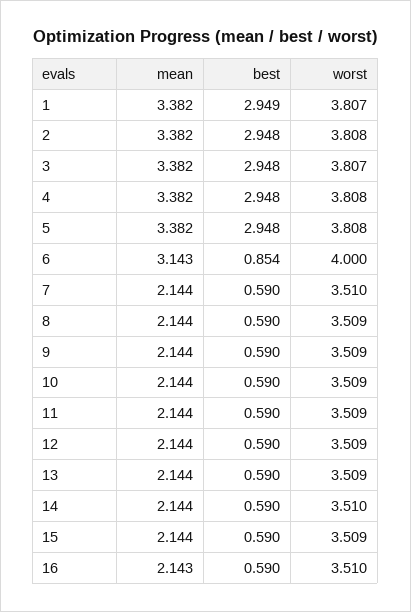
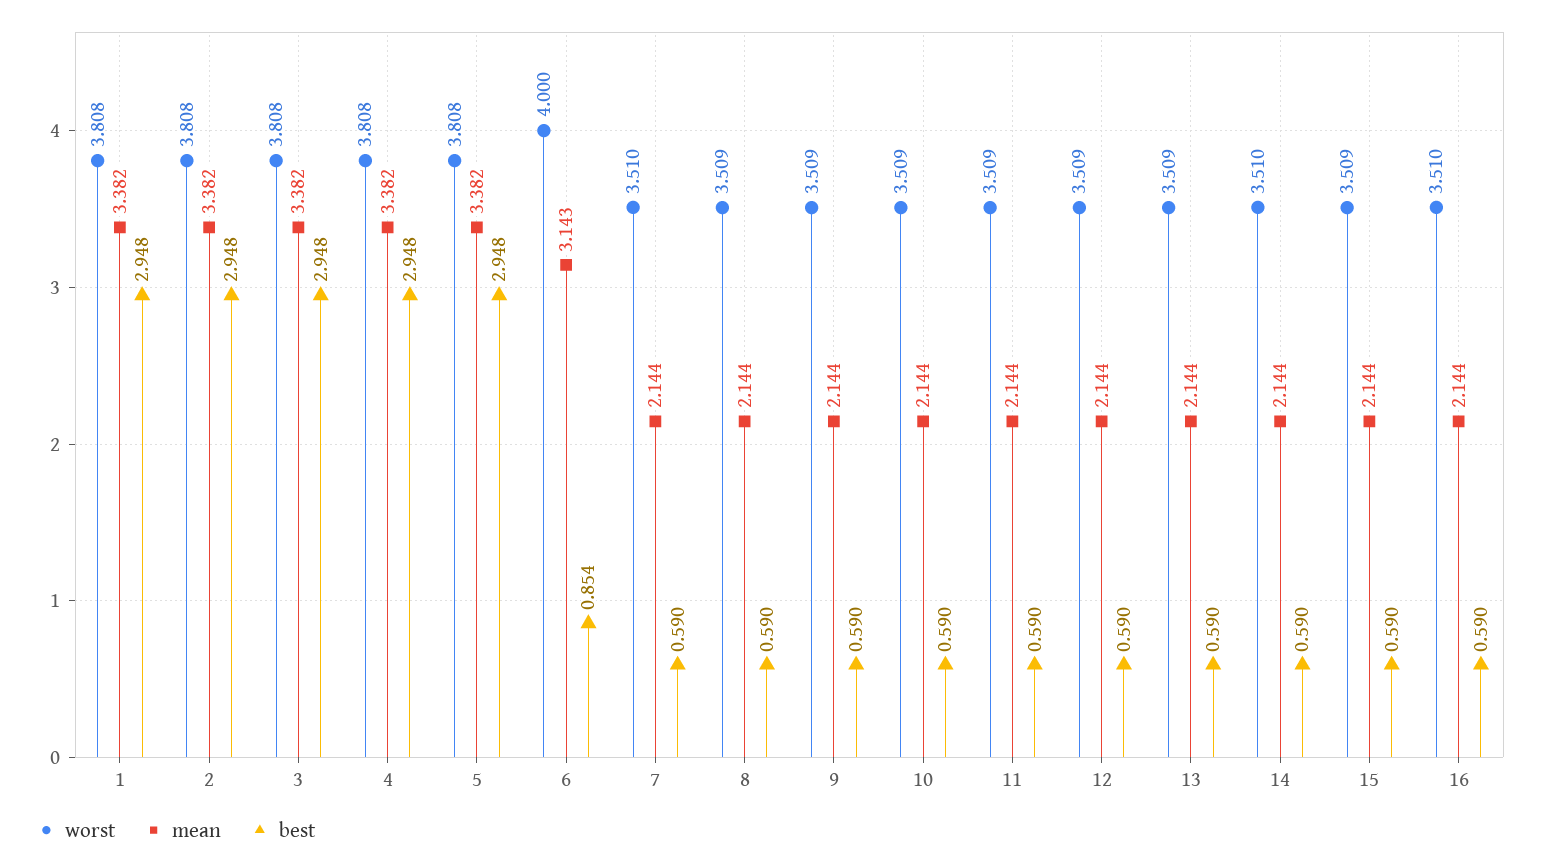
best, 1: 2.949 -> 2.948
worst, 1: 3.807 -> 3.808
worst, 3: 3.807 -> 3.808
mean, 16: 2.143 -> 2.144

